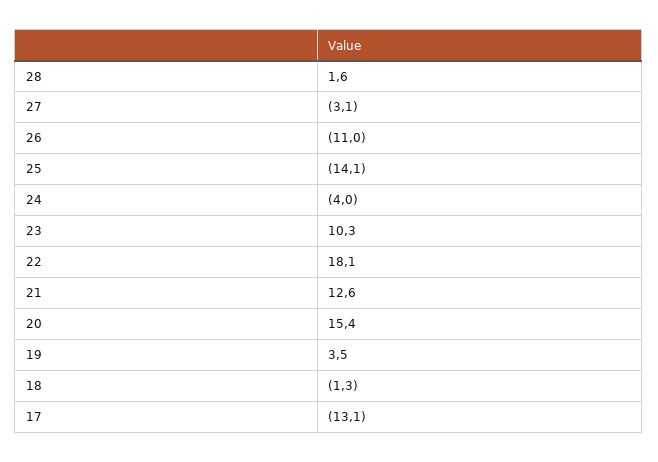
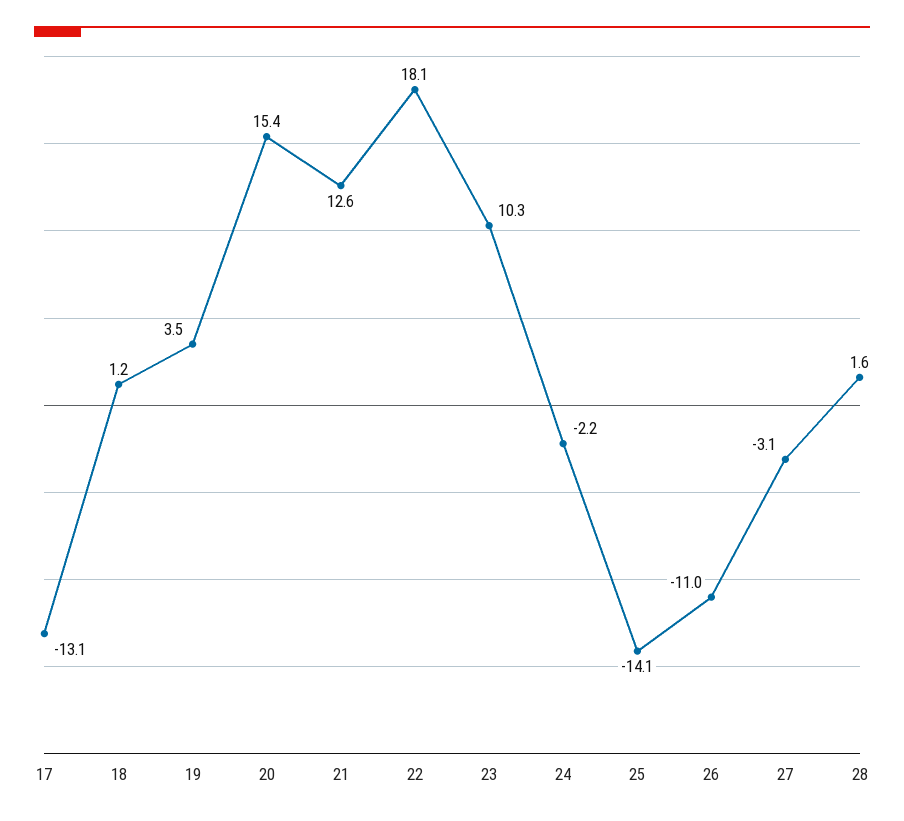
24: -4 -> -2.2
18: -1.3 -> 1.2

